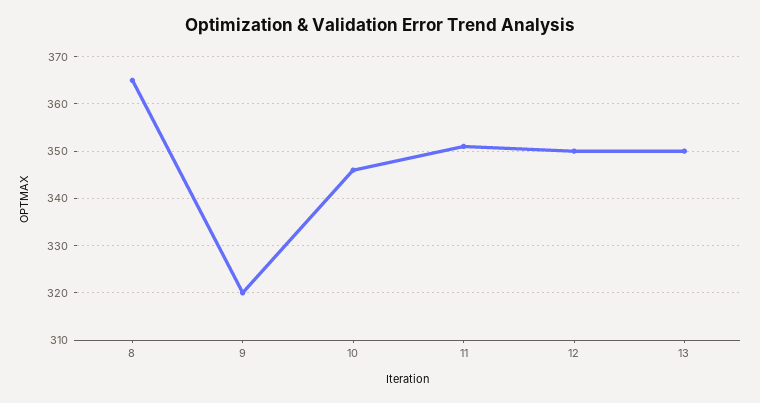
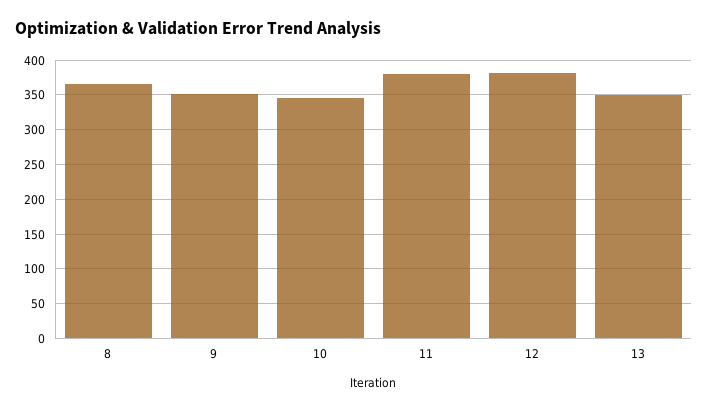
9: 320 -> 350
11: 350 -> 380
12: 350 -> 380

